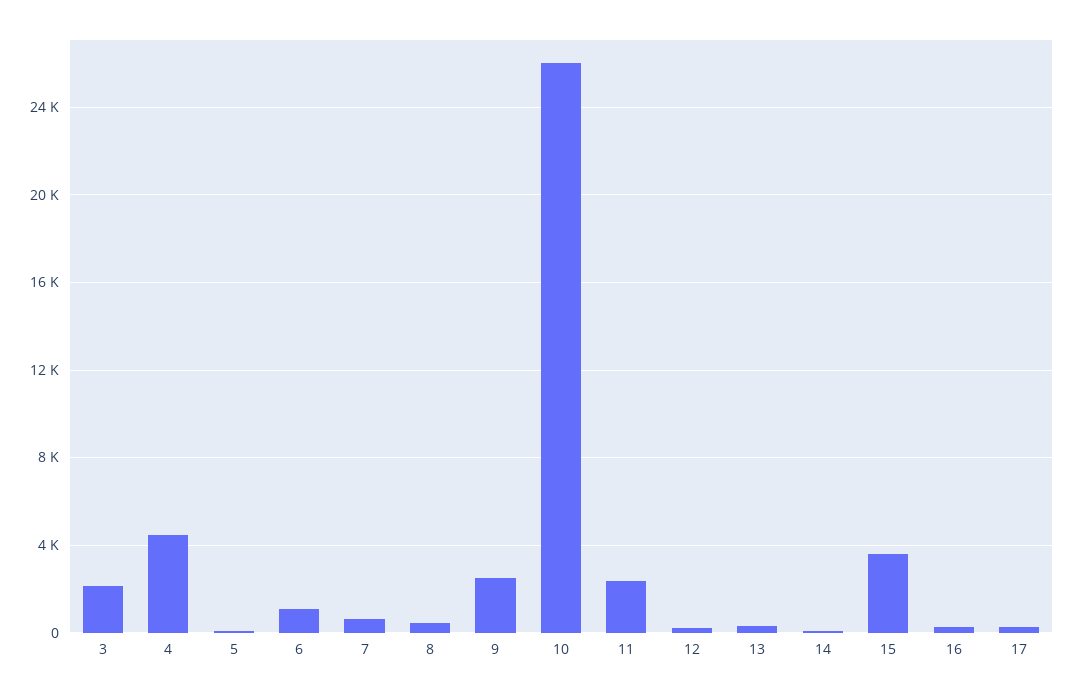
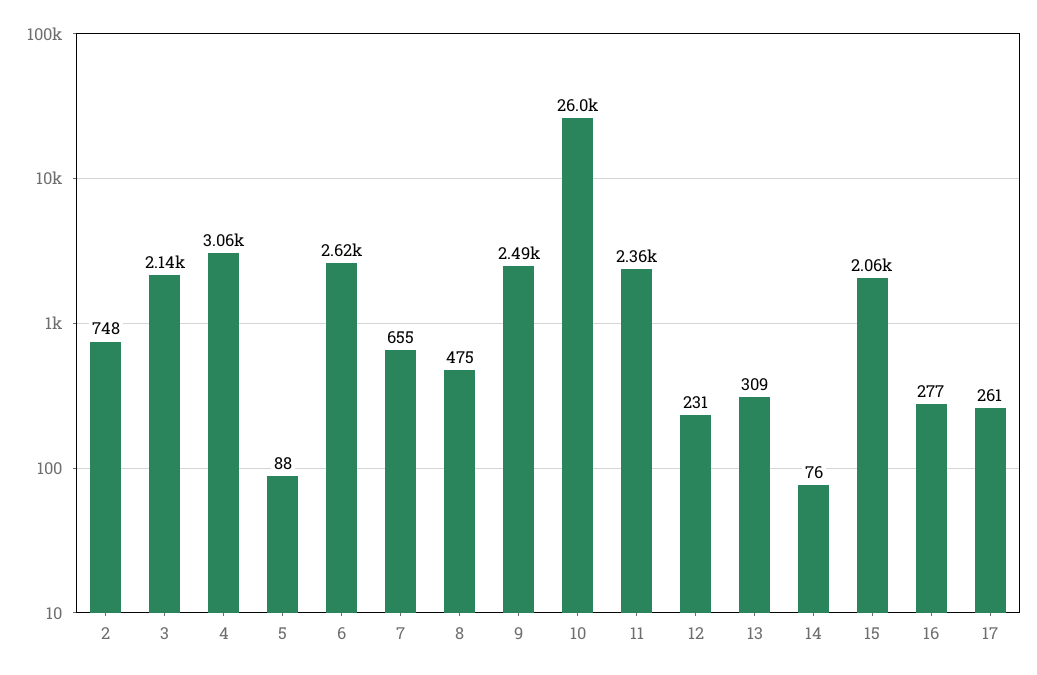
4: 4500 -> 3060
6: 1000 -> 2620
15: 3500 -> 2060
2: none -> 748

